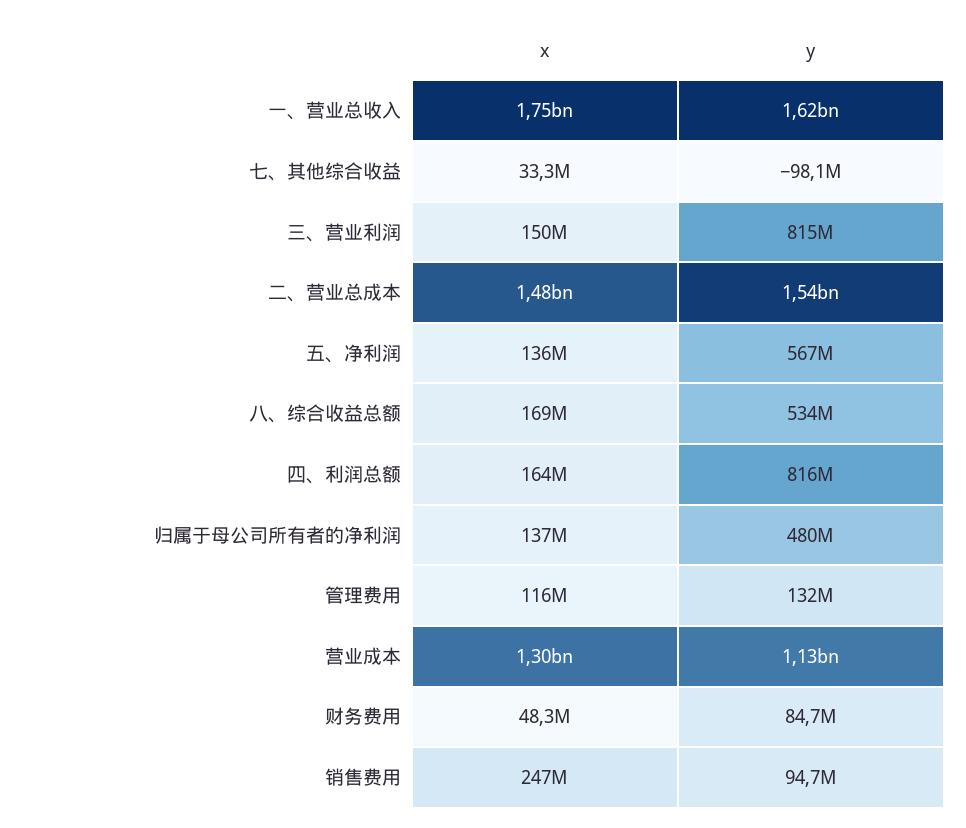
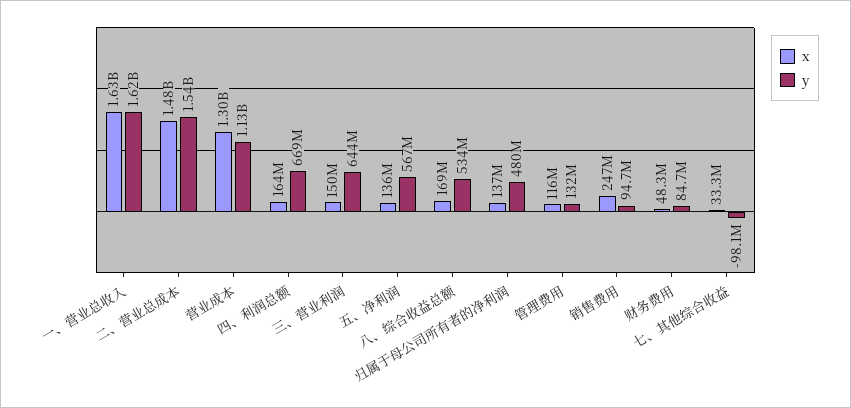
x, 一、营业总收入: 1750000000 -> 1630000000
y, 三、营业利润: 815000000 -> 644000000
y, 四、利润总额: 816000000 -> 669000000

